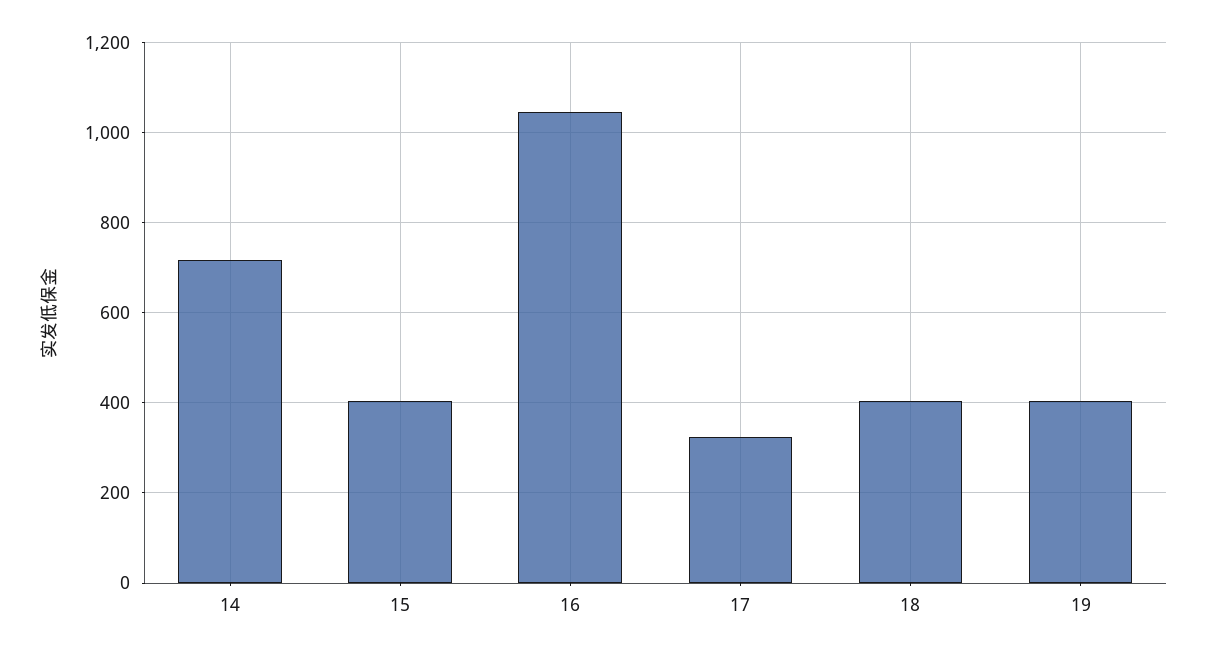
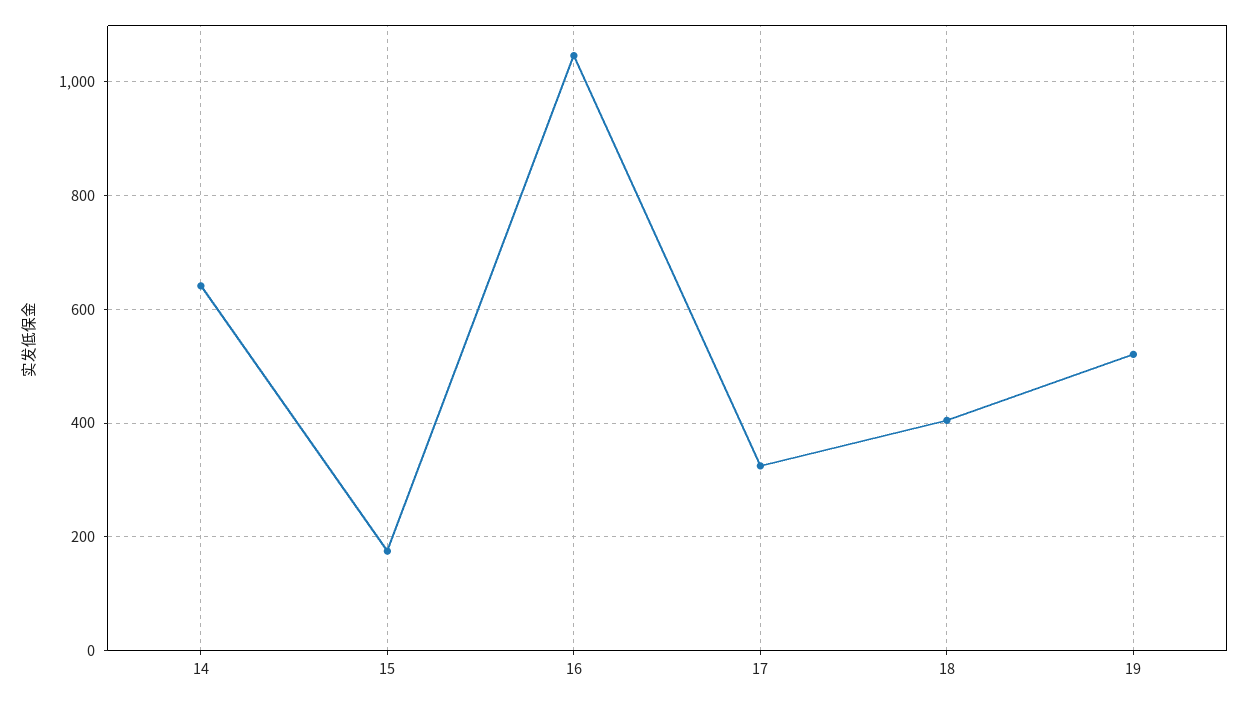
14: 720 -> 640
15: 400 -> 180
19: 400 -> 520

